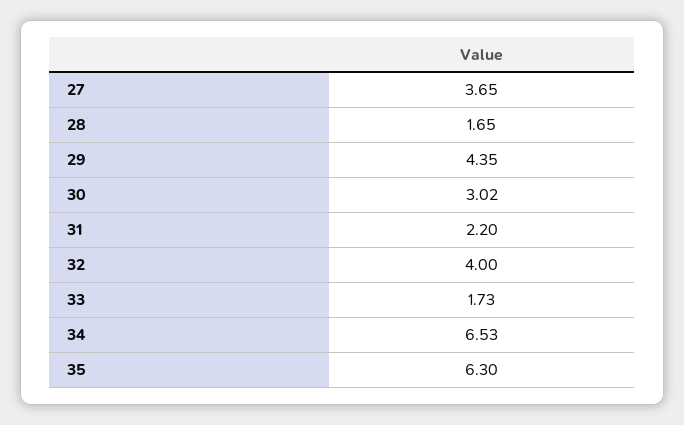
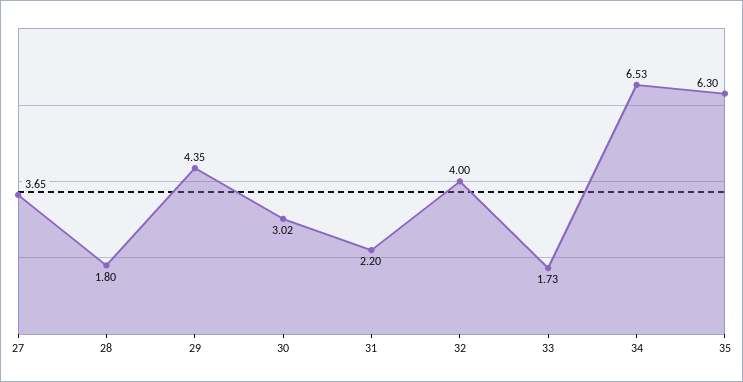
28: 1.65 -> 1.8

